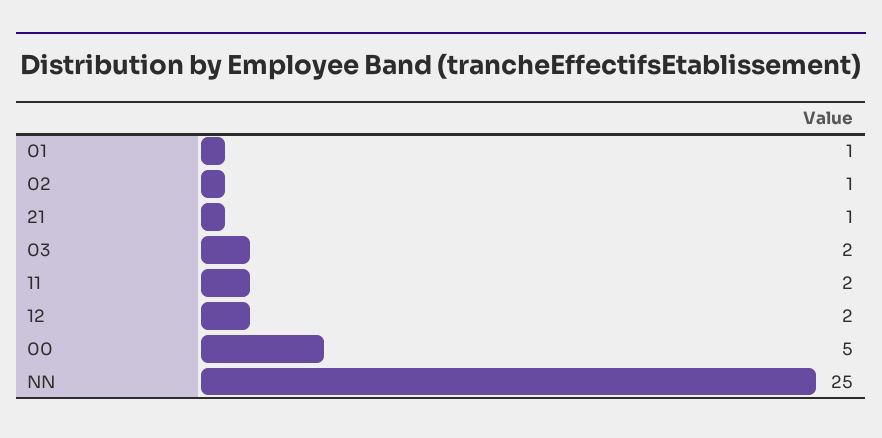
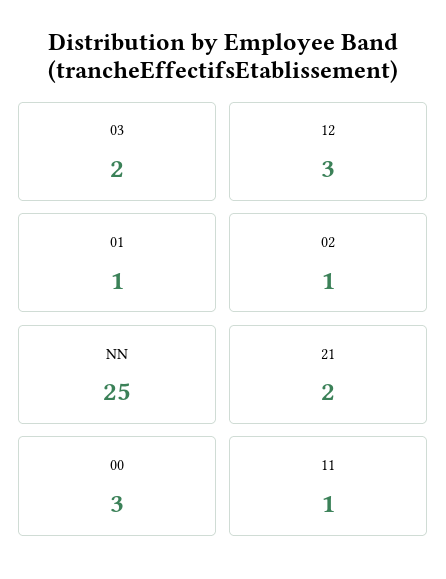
21: 1 -> 2
11: 2 -> 1
12: 2 -> 3
00: 5 -> 3

